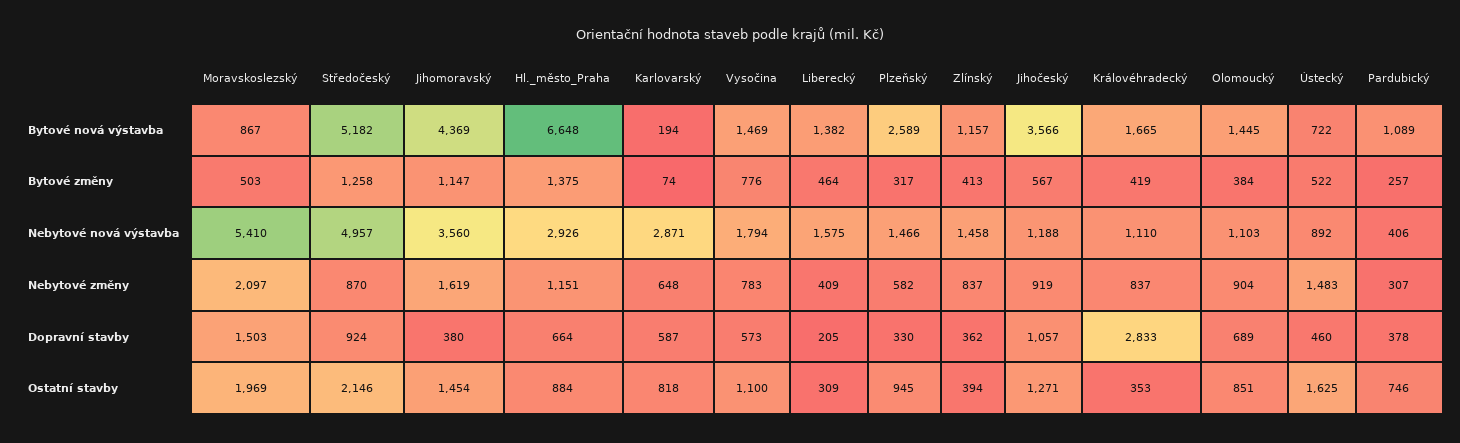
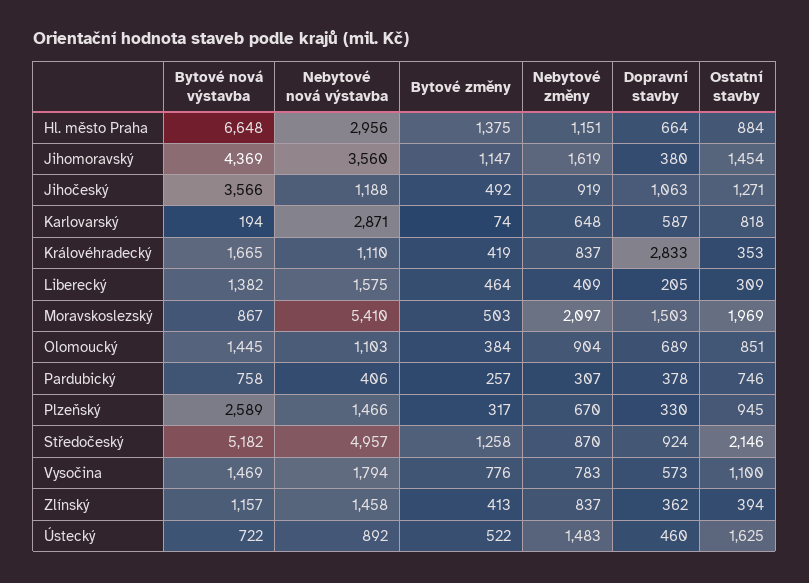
Pardubický, Bytové nová výstavba: 1089 -> 758
Jihočeský, Bytové změny: 567 -> 492
Hl._město_Praha, Nebytové nová výstavba: 2926 -> 2956
Plzeňský, Nebytové změny: 582 -> 670
Jihočeský, Dopravní stavby: 1057 -> 1063

